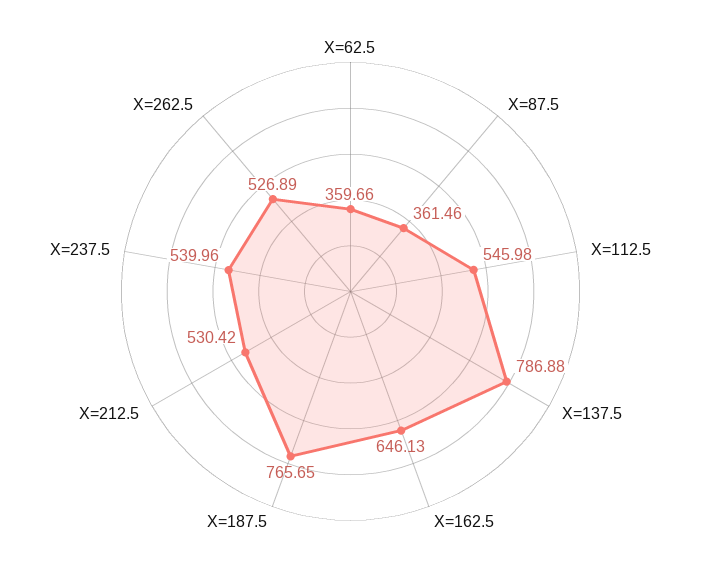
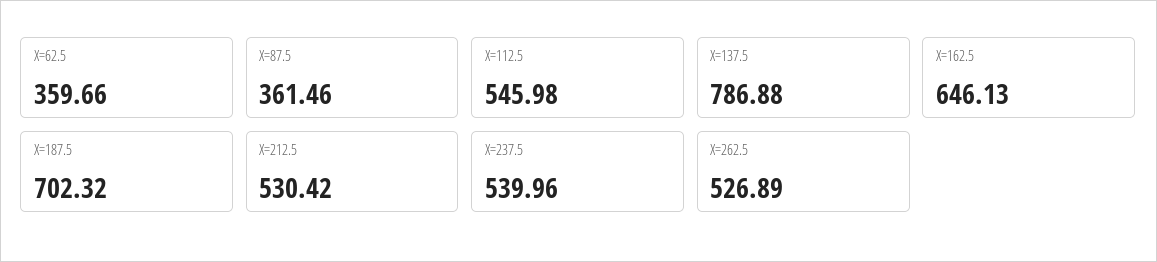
X=187.5: 765.65 -> 702.32

